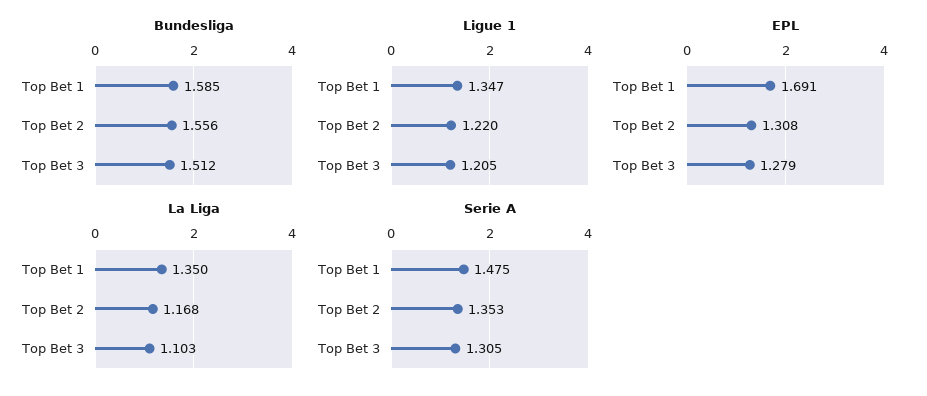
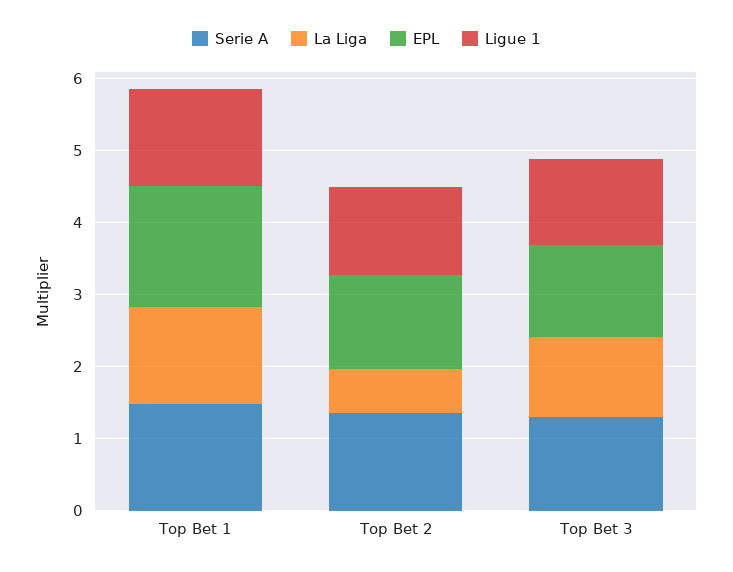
Bundesliga, Top Bet 1: 1.585 -> none
Bundesliga, Top Bet 2: 1.556 -> none
Bundesliga, Top Bet 3: 1.512 -> none
La Liga, Top Bet 2: 1.168 -> 0.6

